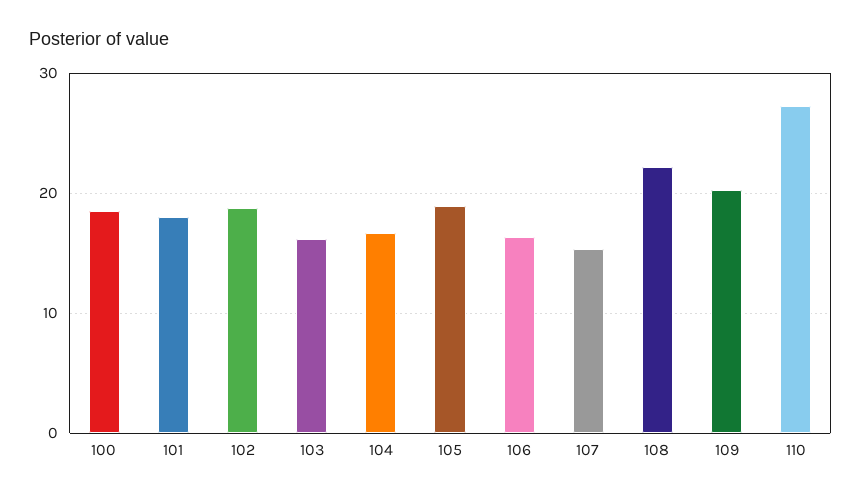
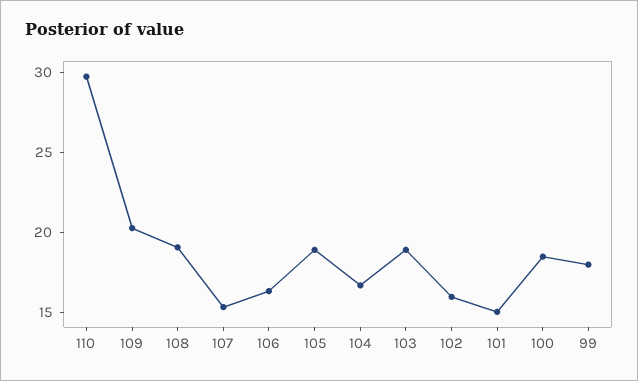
101: 18 -> 15
102: 19 -> 16
103: 16 -> 19
108: 22 -> 19
110: 27 -> 30
99: none -> 18

